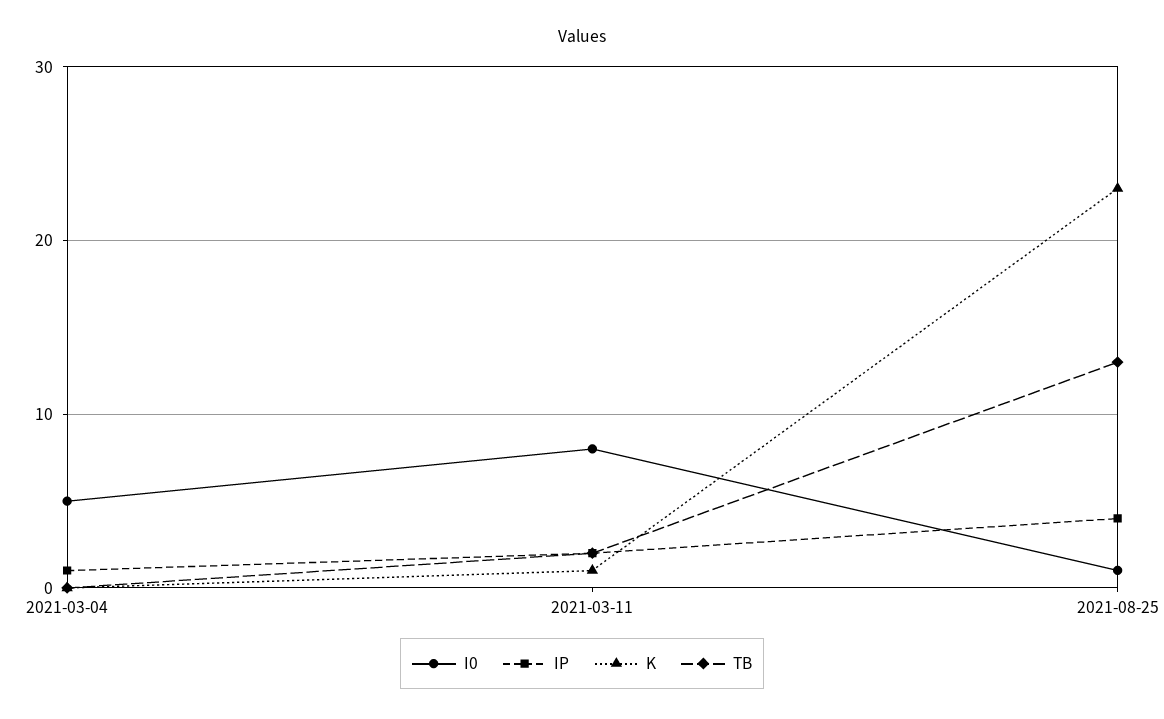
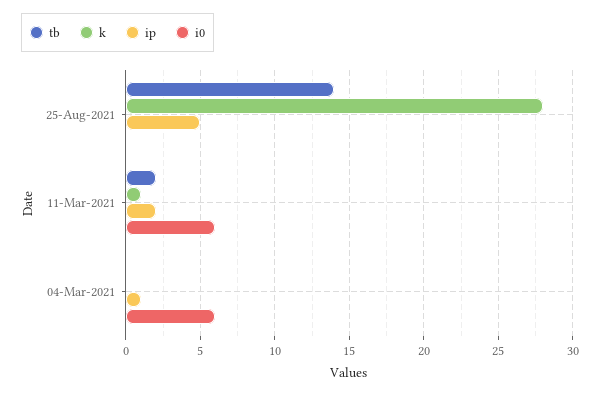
I0, 2021-03-04: 5 -> 6
I0, 2021-03-11: 8 -> 6
I0, 2021-08-25: 1 -> 0
IP, 2021-08-25: 4 -> 5
K, 2021-08-25: 23 -> 28
TB, 2021-08-25: 13 -> 14

